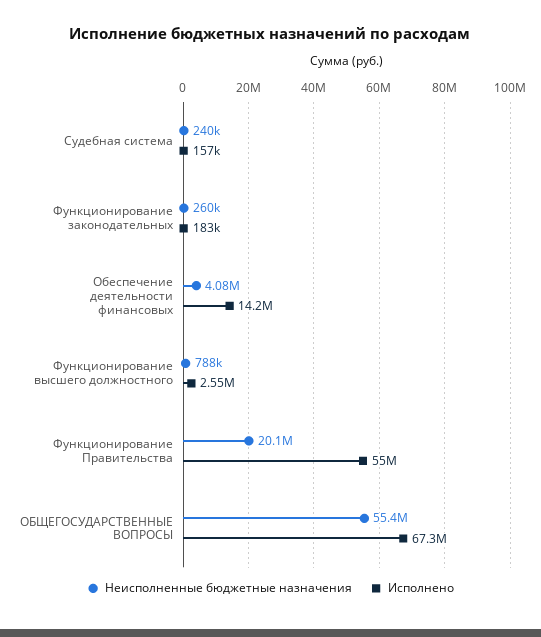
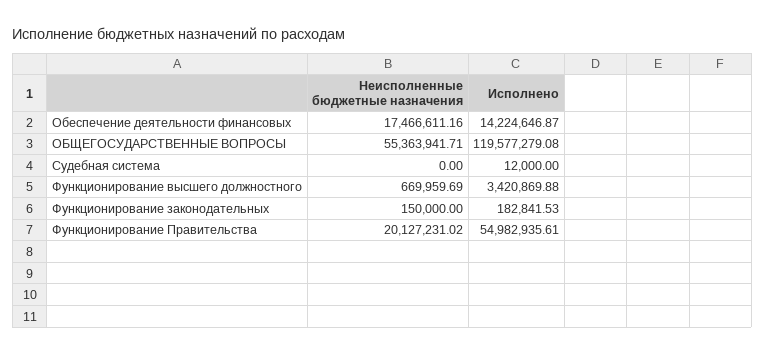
Неисполненные бюджетные назначения, Судебная система: 240000 -> 0
Исполнено, Судебная система: 157000 -> 12000
Неисполненные бюджетные назначения, Функционирование законодательных: 260000 -> 150000
Неисполненные бюджетные назначения, Обеспечение деятельности финансовых: 4080000 -> 17466611.16
Неисполненные бюджетные назначения, Функционирование высшего должностного: 788000 -> 669959.69
Исполнено, Функционирование высшего должностного: 2550000 -> 3420869.88
Исполнено, ОБЩЕГОСУДАРСТВЕННЫЕ ВОПРОСЫ: 67300000 -> 119577279.08

